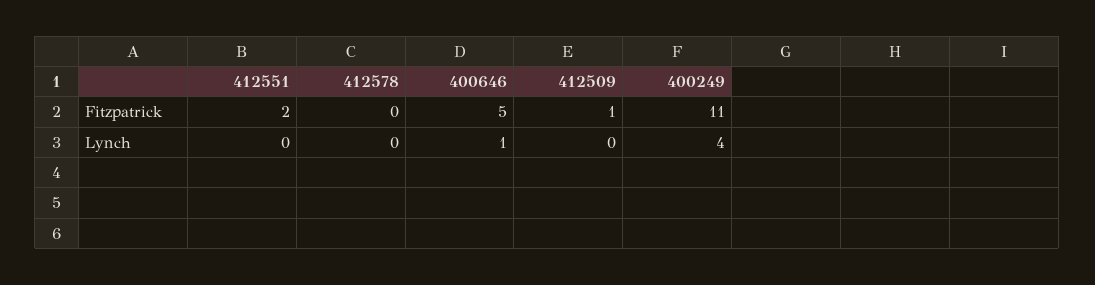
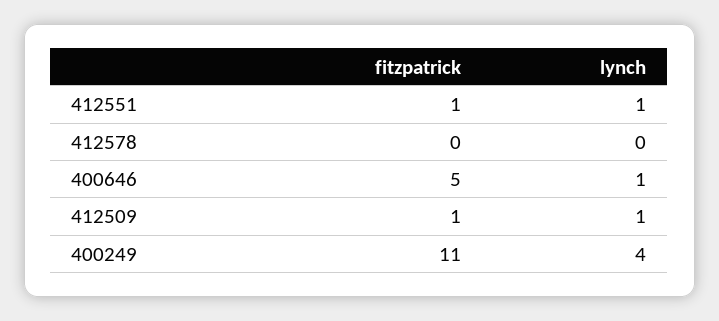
412551, Fitzpatrick: 2 -> 1
412551, Lynch: 0 -> 1
412509, Lynch: 0 -> 1

